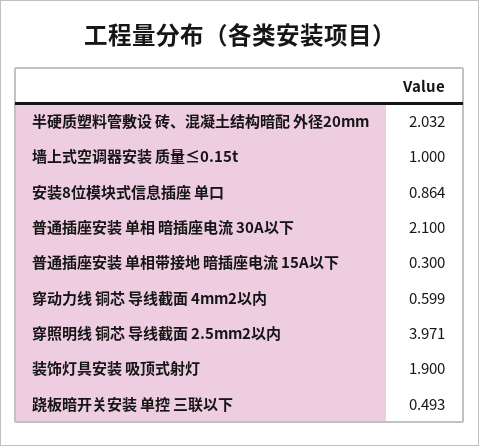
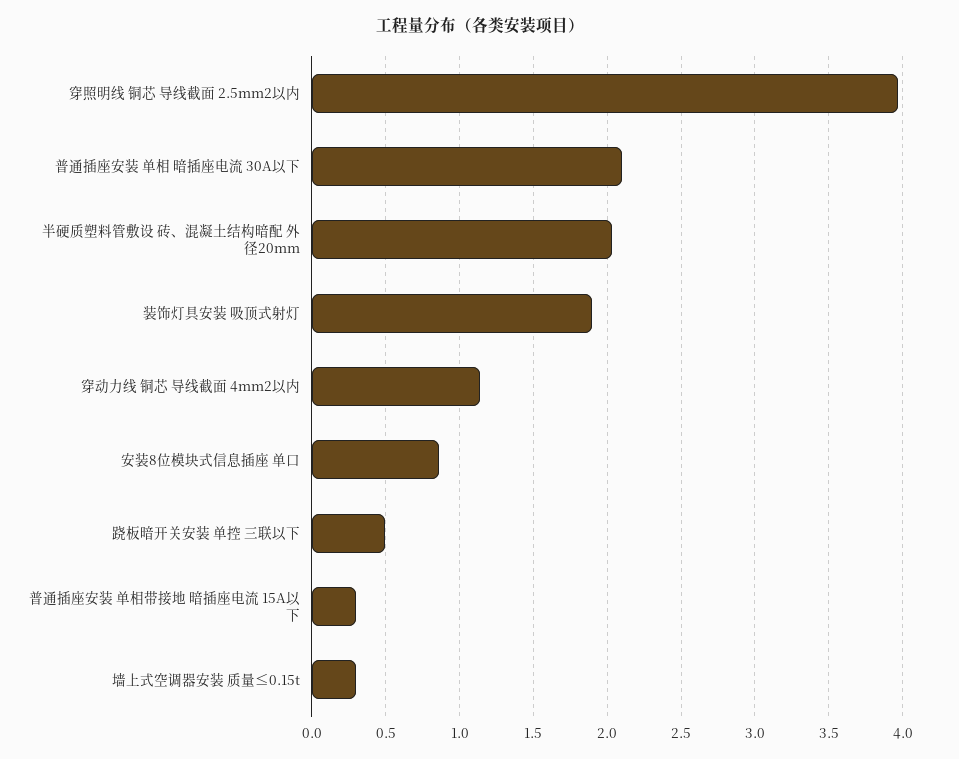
墙上式空调器安装 质量≤0.15t: 1 -> 0.3
穿动力线 铜芯 导线截面 4mm2以内: 0.599 -> 1.15

